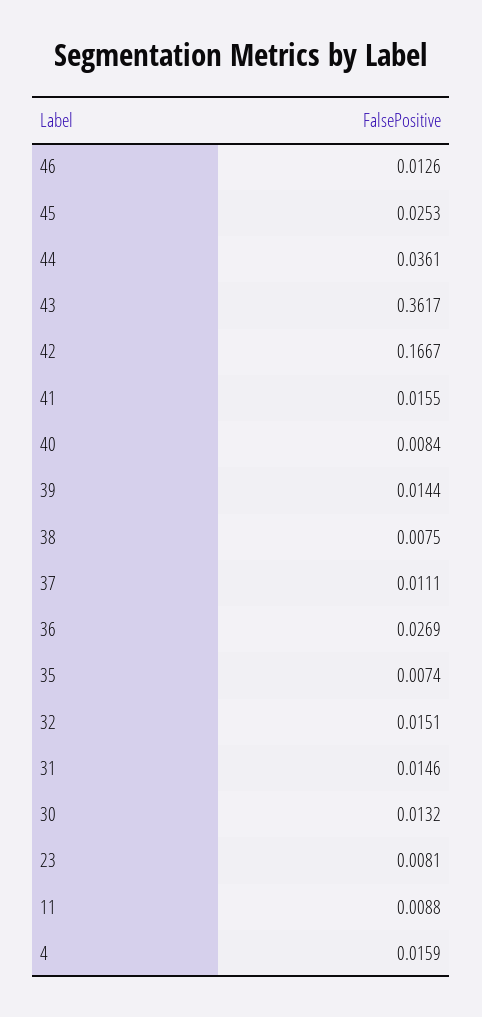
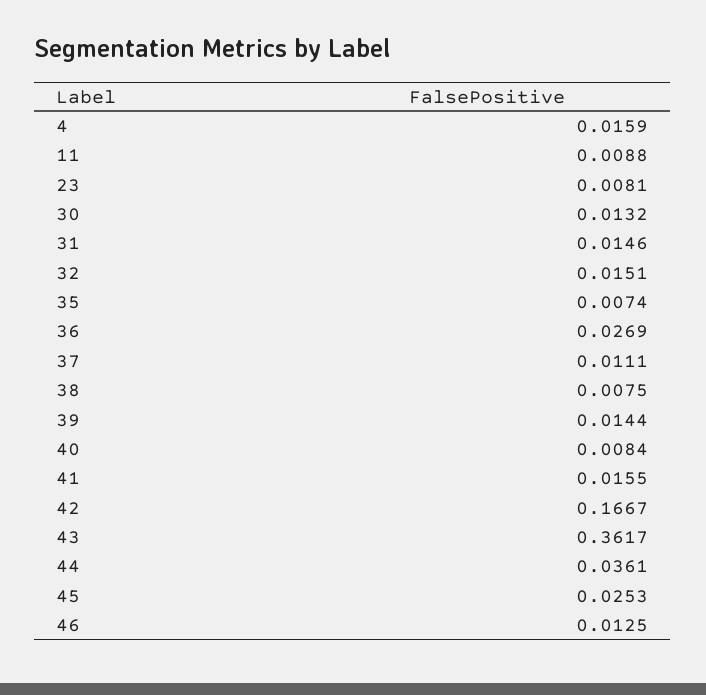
46: 0.0126 -> 0.0125

